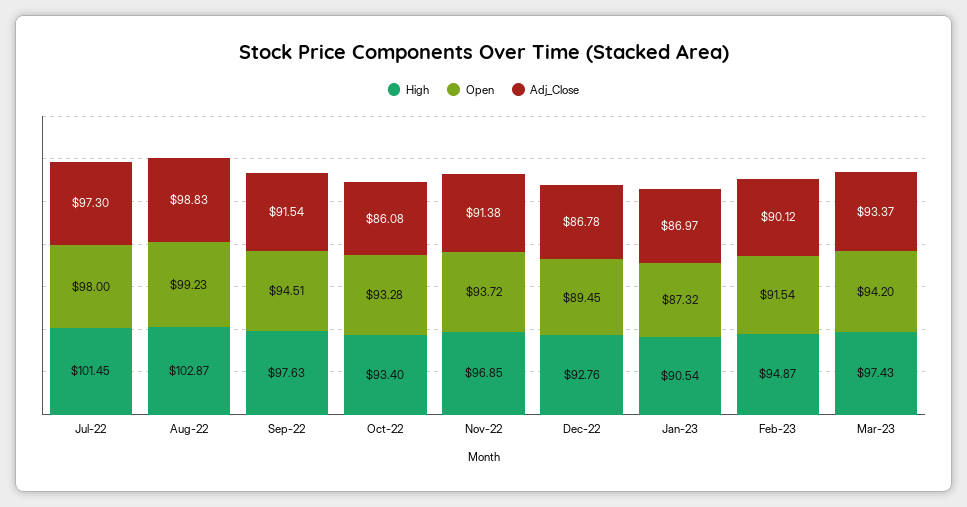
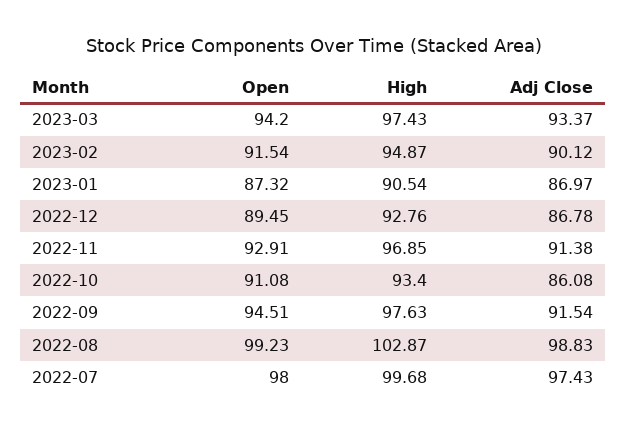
High, Jul-22: 101.45 -> 99.68
Adj_Close, Jul-22: 97.3 -> 97.43
Open, Oct-22: 93.28 -> 91.08
Open, Nov-22: 93.72 -> 92.91

